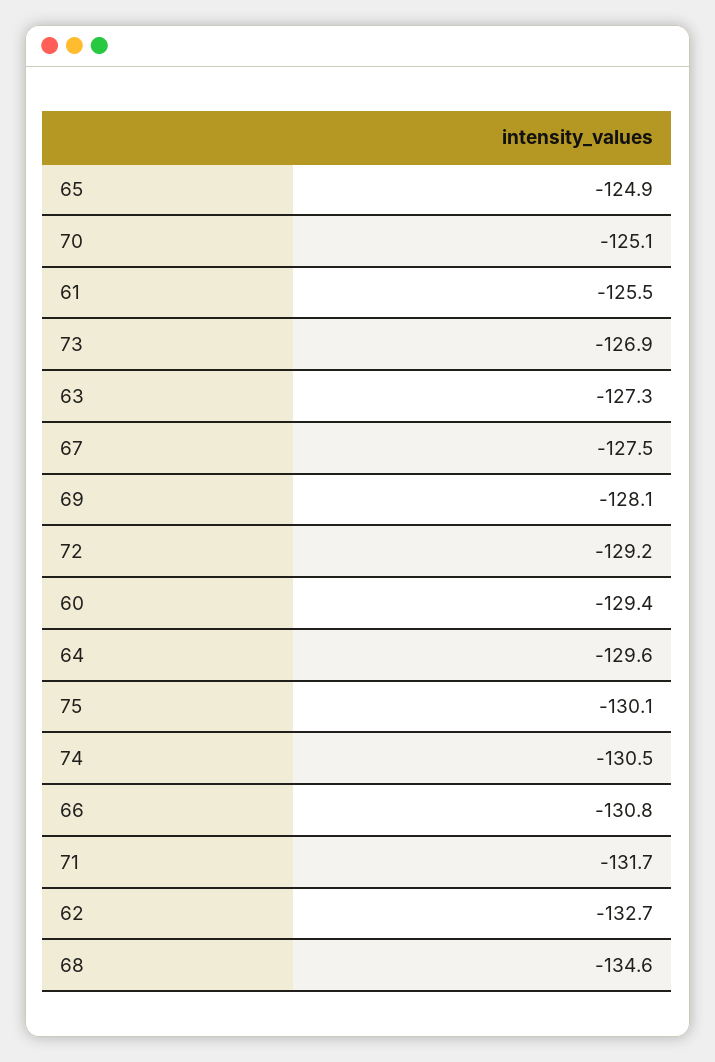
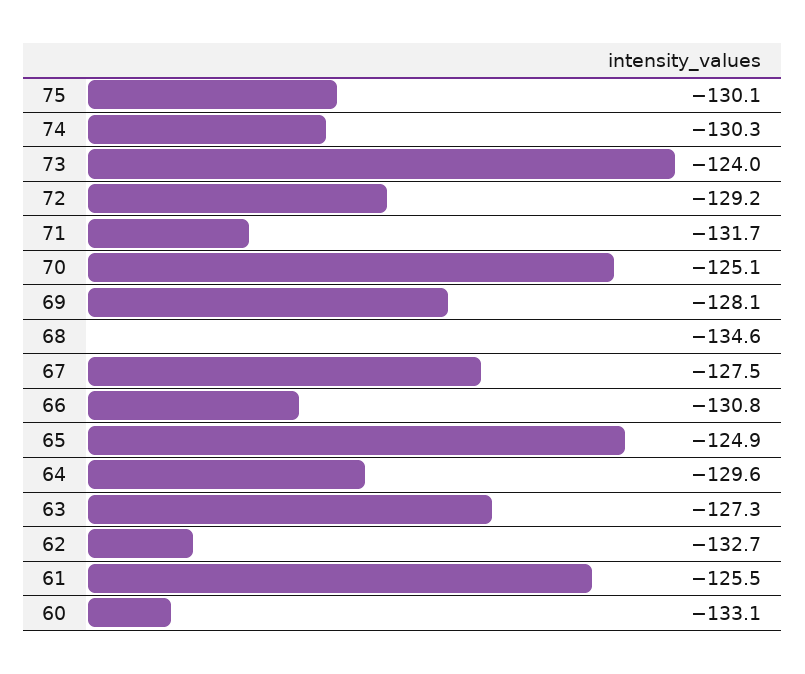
73: -126.9 -> -124
60: -129.4 -> -133.1
74: -130.5 -> -130.3

